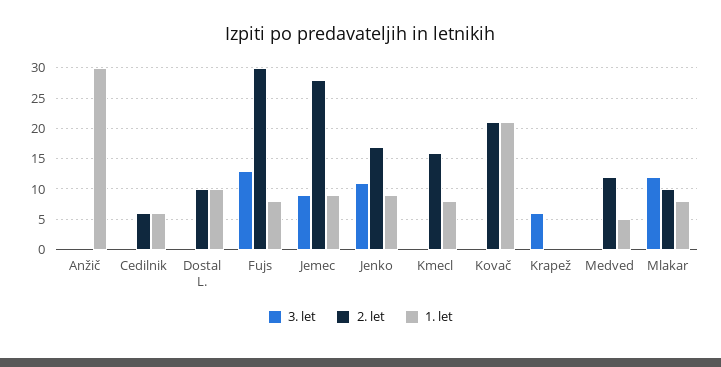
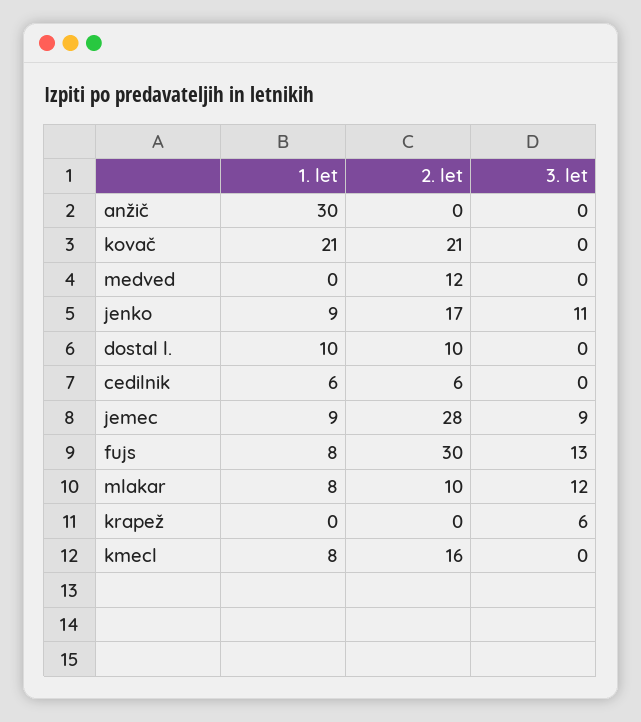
1. let, Medved: 5 -> 0

